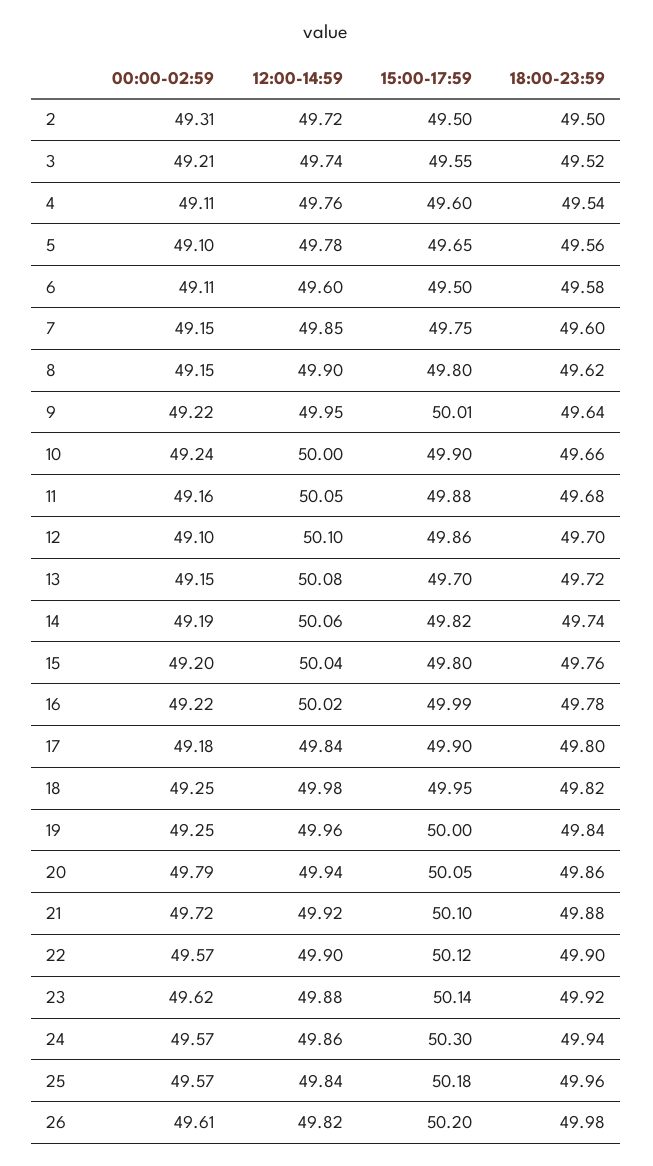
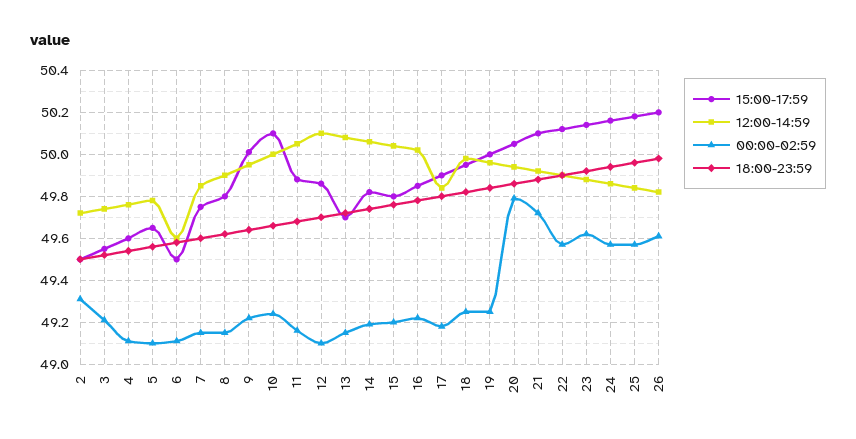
15:00-17:59, 10: 49.9 -> 50.1
15:00-17:59, 16: 49.99 -> 49.85
15:00-17:59, 24: 50.3 -> 50.15

